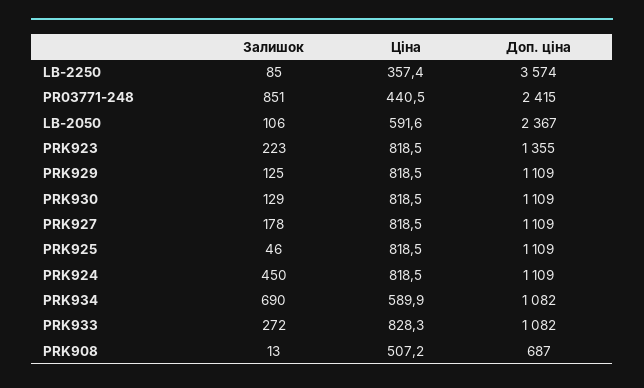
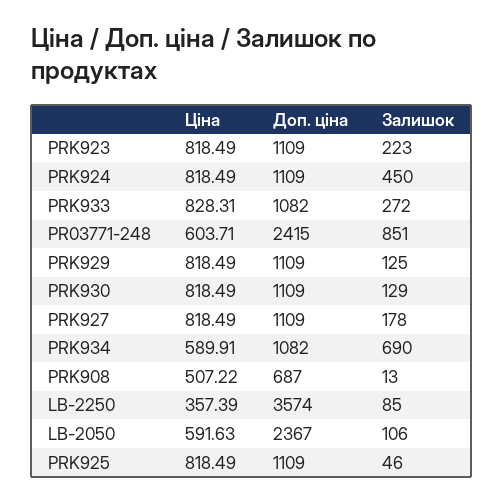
Ціна, PR03771-248: 440.5 -> 603.71
Доп. ціна, PRK923: 1355 -> 1109

